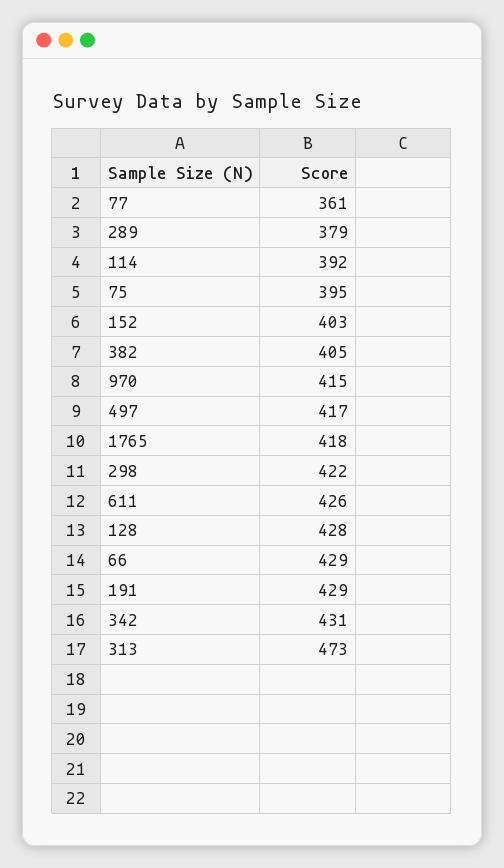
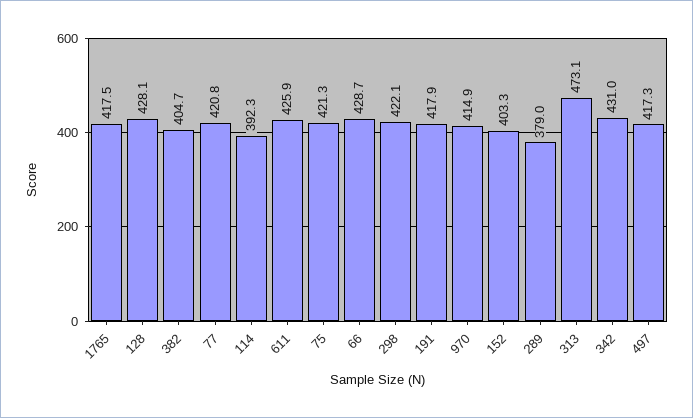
77: 361 -> 420.8
75: 395 -> 421.3
191: 429 -> 417.9

